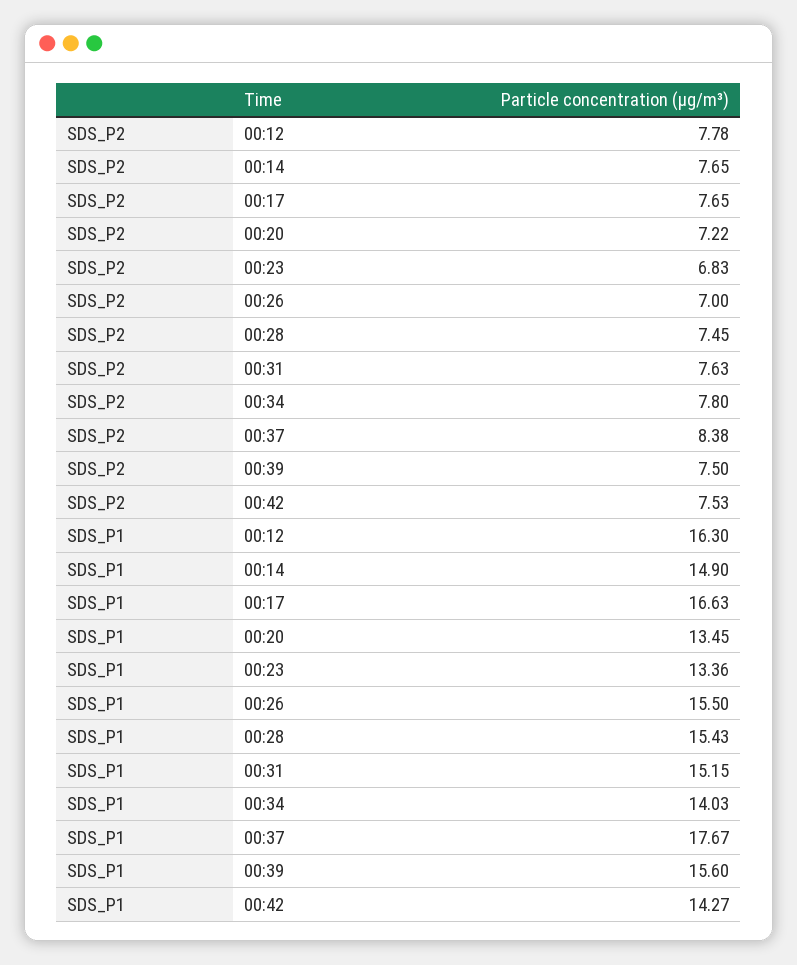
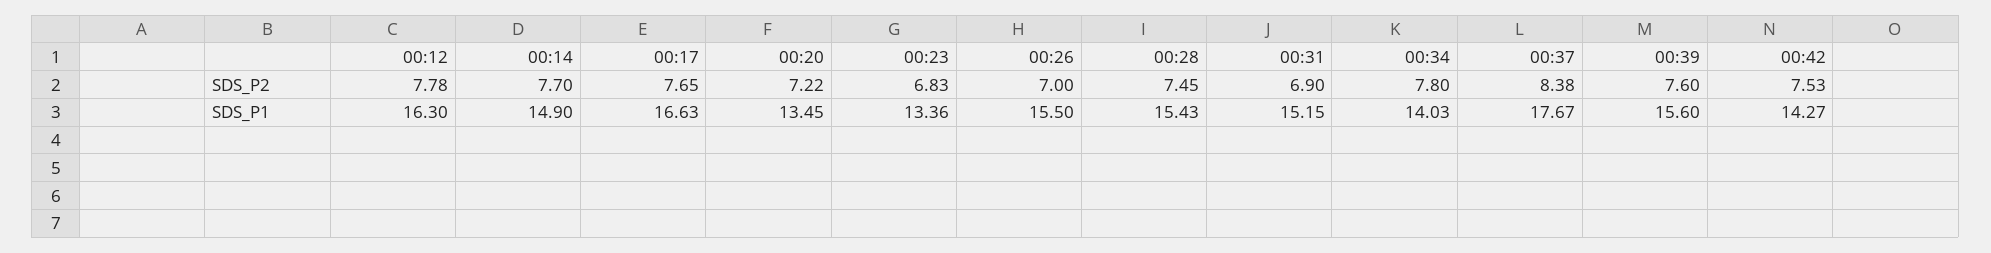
SDS_P2, 00:14: 7.65 -> 7.7
SDS_P2, 00:31: 7.63 -> 6.9
SDS_P2, 00:39: 7.5 -> 7.6

